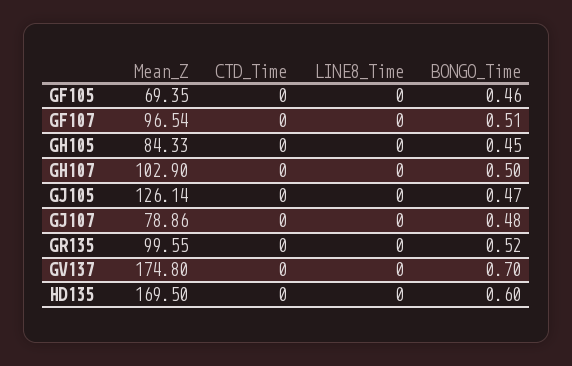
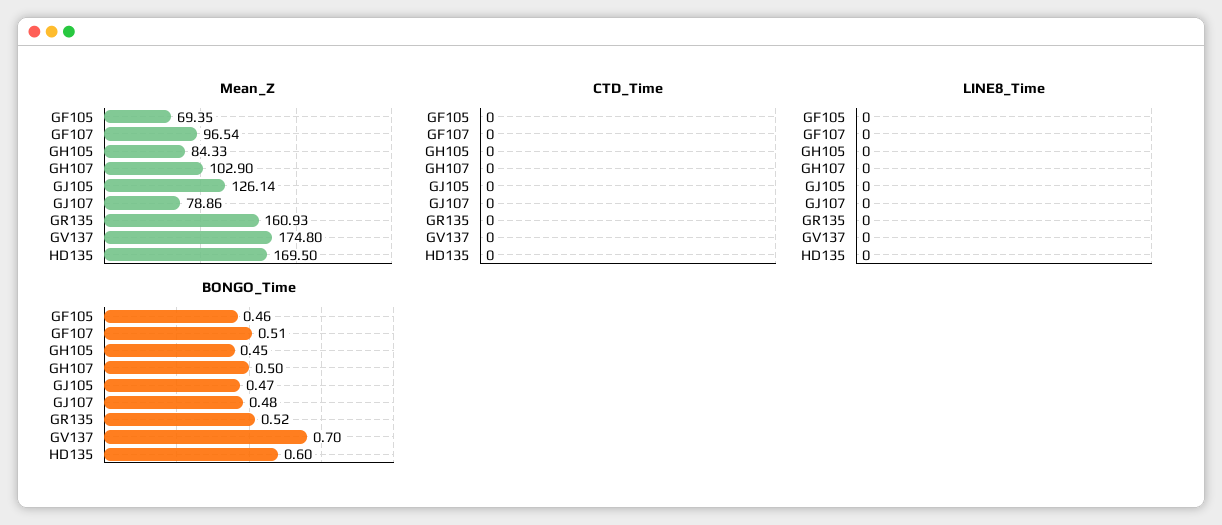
Mean_Z, GR135: 99.55 -> 160.93

